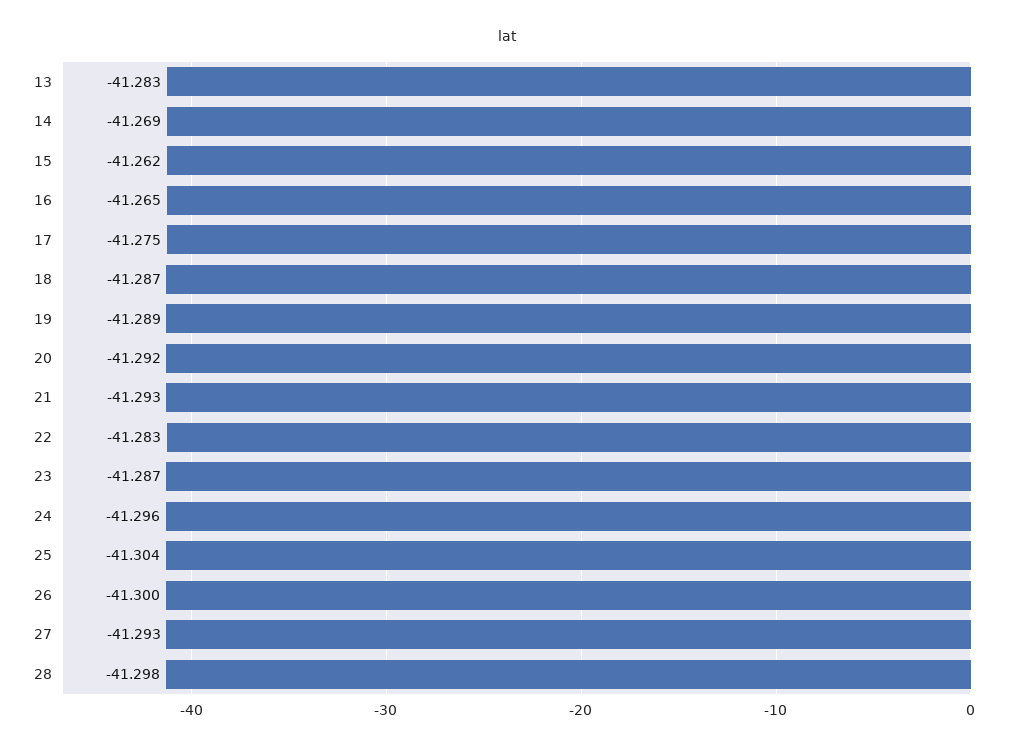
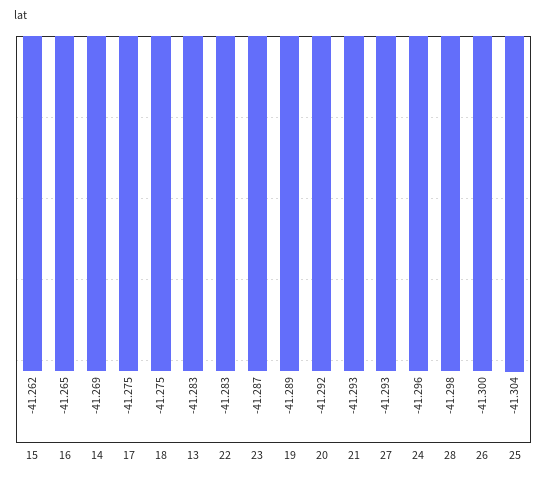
18: -41.287 -> -41.275

